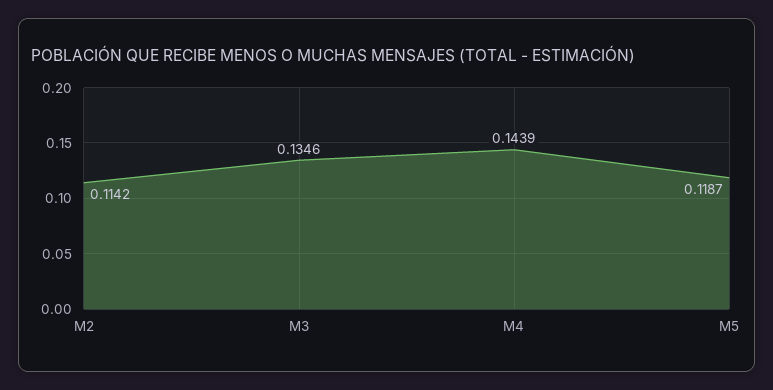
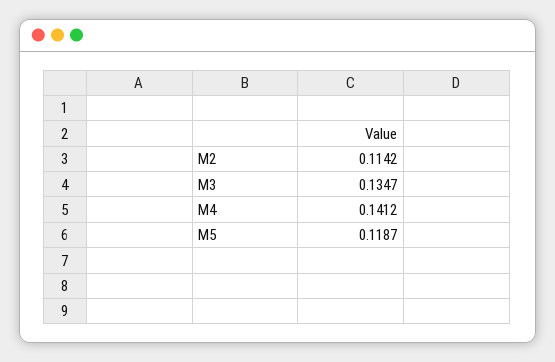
M3: 0.1346 -> 0.1347
M4: 0.1439 -> 0.1412

